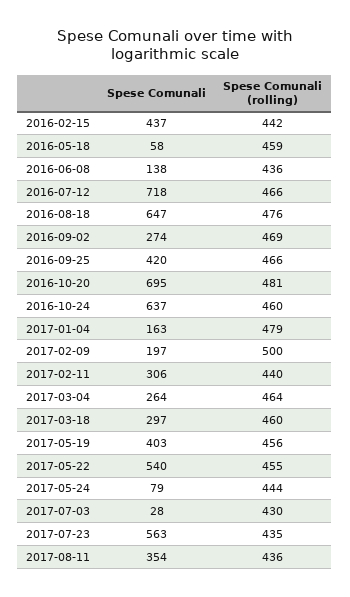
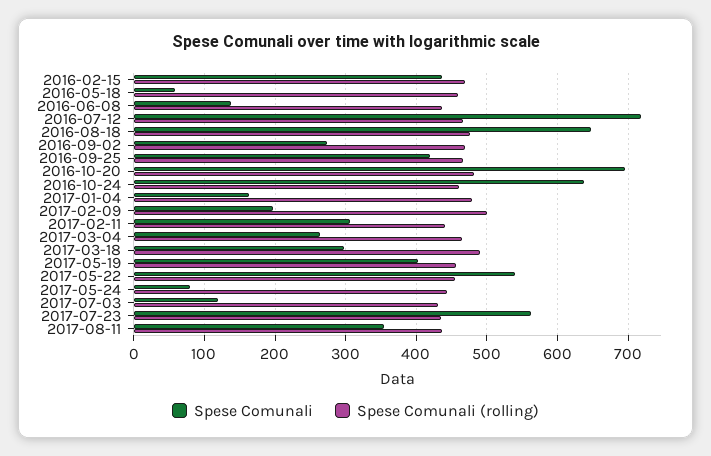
Spese Comunali (rolling), 2016-02-15: 442 -> 470
Spese Comunali (rolling), 2017-03-18: 460 -> 490
Spese Comunali, 2017-07-03: 28 -> 120

